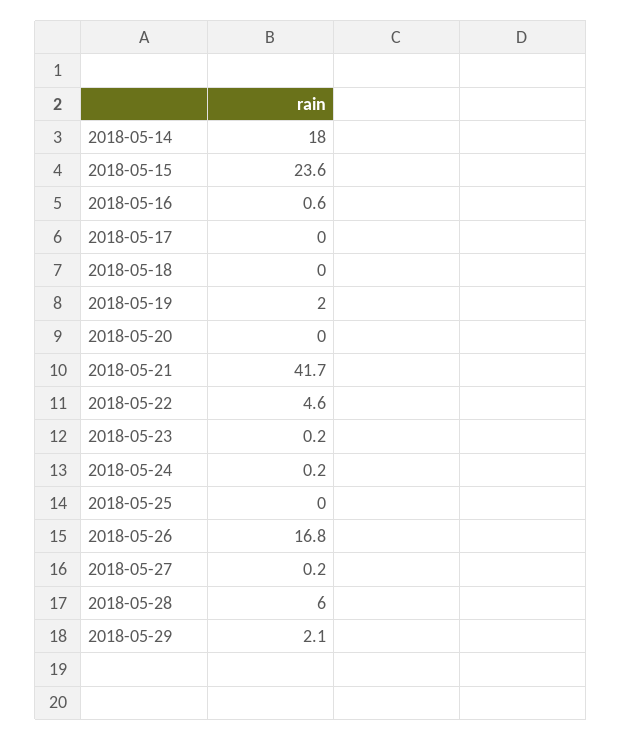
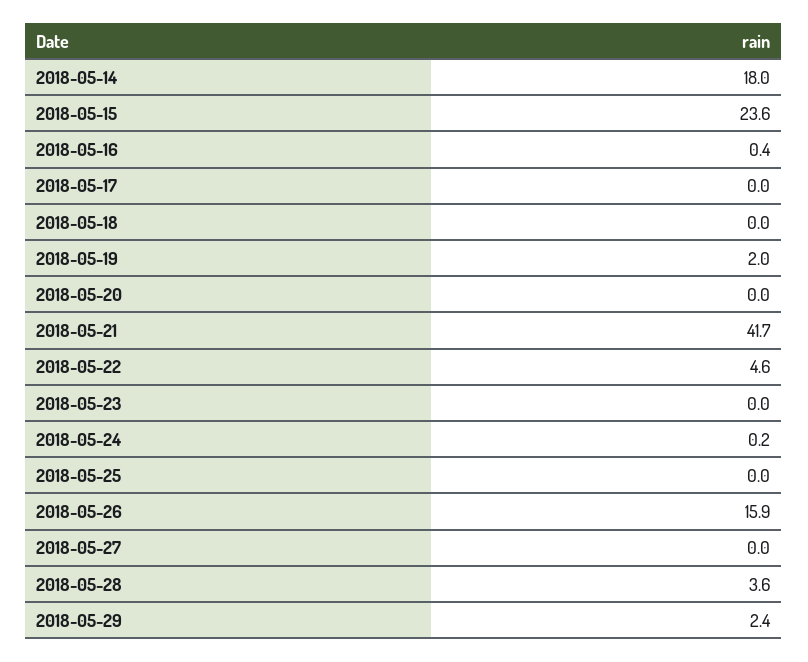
2018-05-16: 0.6 -> 0.4
2018-05-23: 0.2 -> 0
2018-05-26: 16.8 -> 15.9
2018-05-27: 0.2 -> 0
2018-05-28: 6 -> 3.6
2018-05-29: 2.1 -> 2.4

